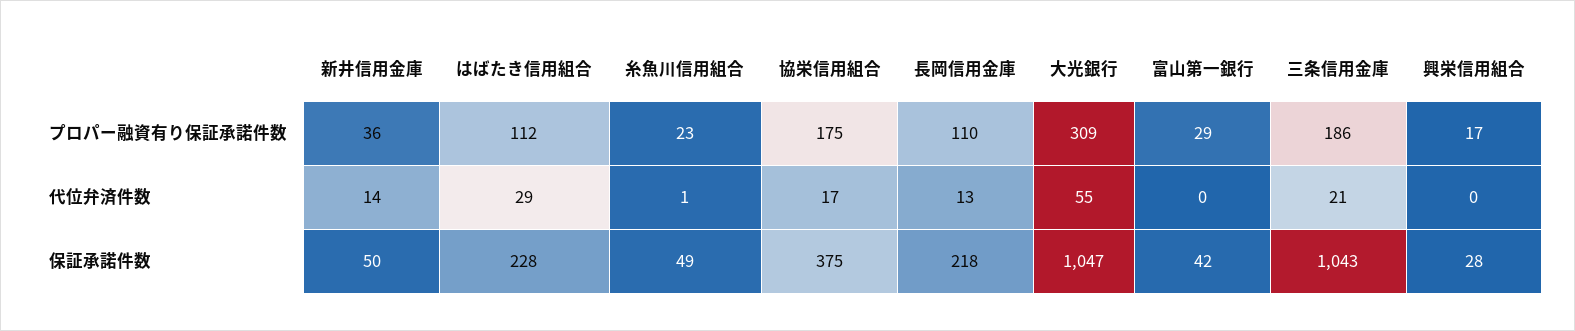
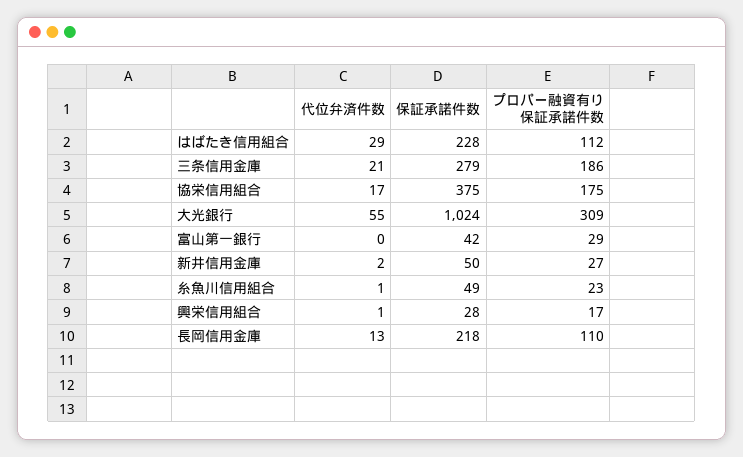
新井信用金庫, プロパー融資有り保証承諾件数: 36 -> 27
新井信用金庫, 代位弁済件数: 14 -> 2
興栄信用組合, 代位弁済件数: 0 -> 1
大光銀行, 保証承諾件数: 1047 -> 1024
三条信用金庫, 保証承諾件数: 1043 -> 279

